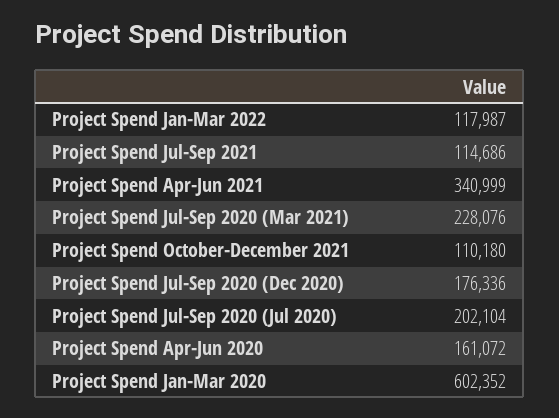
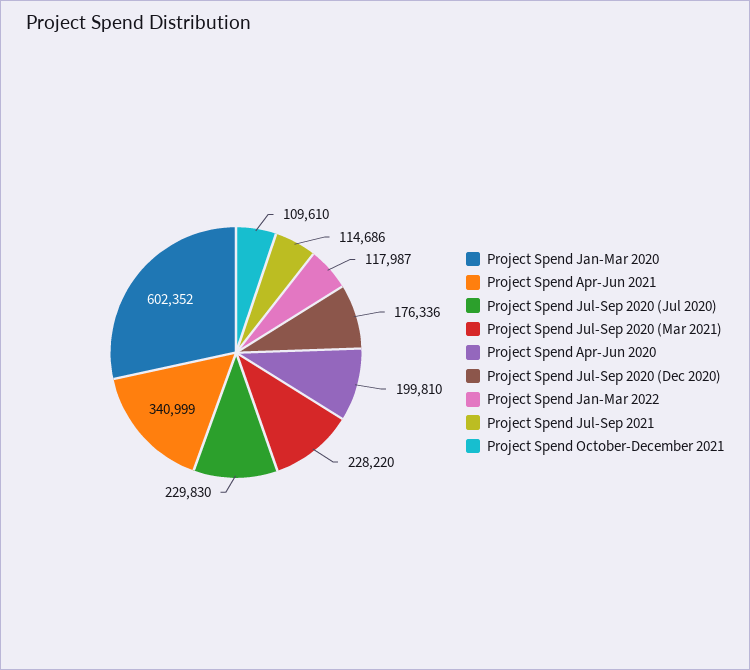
Project Spend Jul-Sep 2020 (Mar 2021): 228076 -> 228220
Project Spend October-December 2021: 110180 -> 109610
Project Spend Jul-Sep 2020 (Jul 2020): 202104 -> 229830
Project Spend Apr-Jun 2020: 161072 -> 199810

